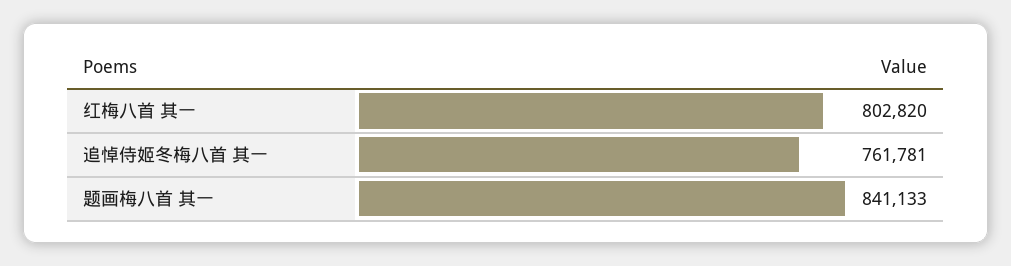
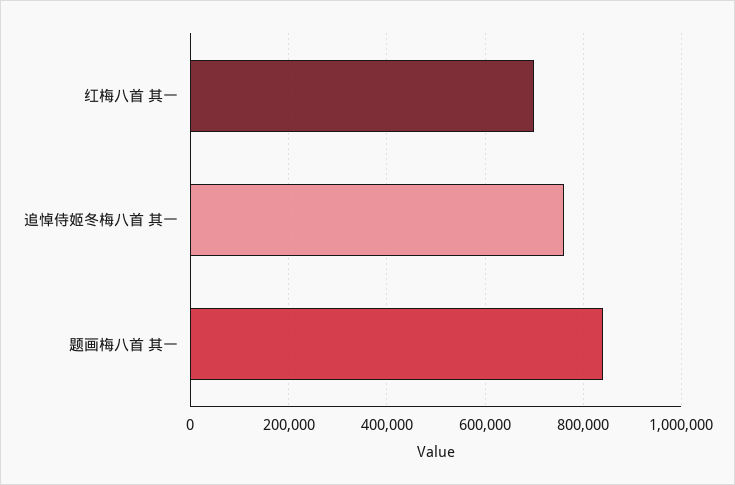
红梅八首 其一: 802820 -> 700000

